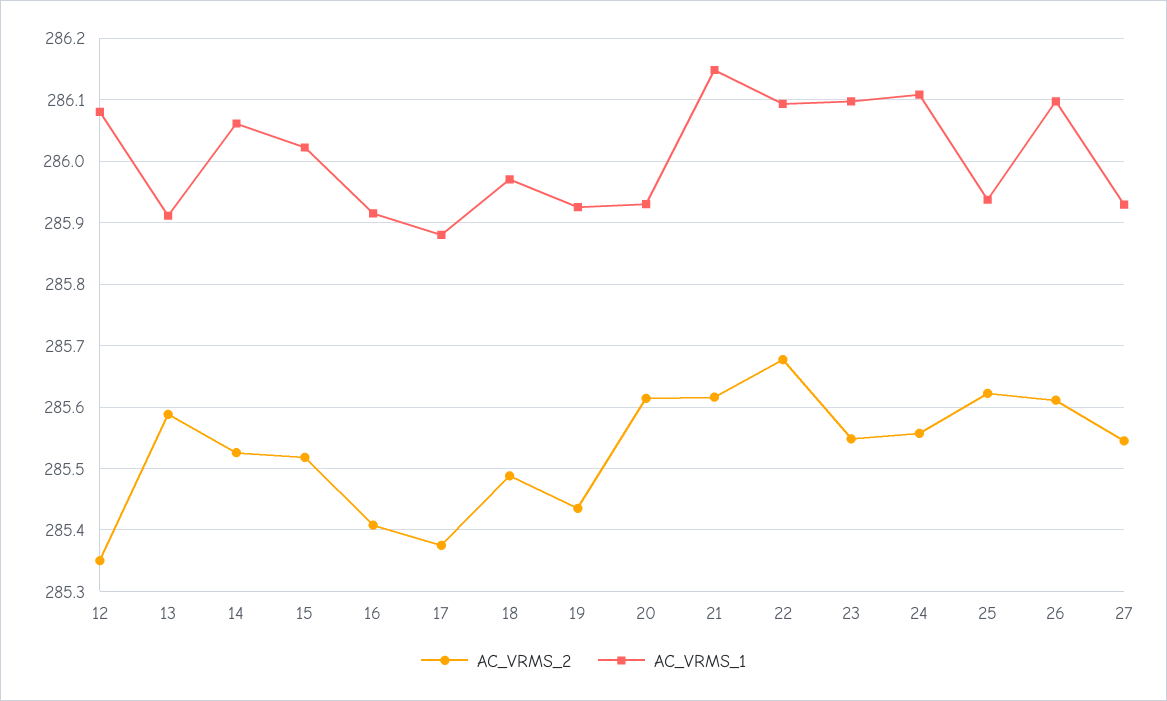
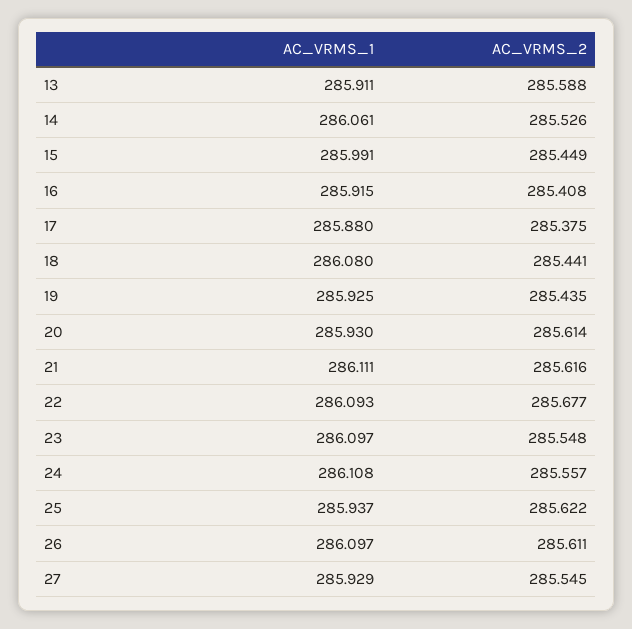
AC_VRMS_2, 12: 285.35 -> none
AC_VRMS_1, 12: 286.08 -> none
AC_VRMS_2, 15: 285.52 -> 285.449
AC_VRMS_1, 15: 286.02 -> 285.991
AC_VRMS_2, 18: 285.49 -> 285.441
AC_VRMS_1, 18: 285.97 -> 286.08
AC_VRMS_1, 21: 286.15 -> 286.111

